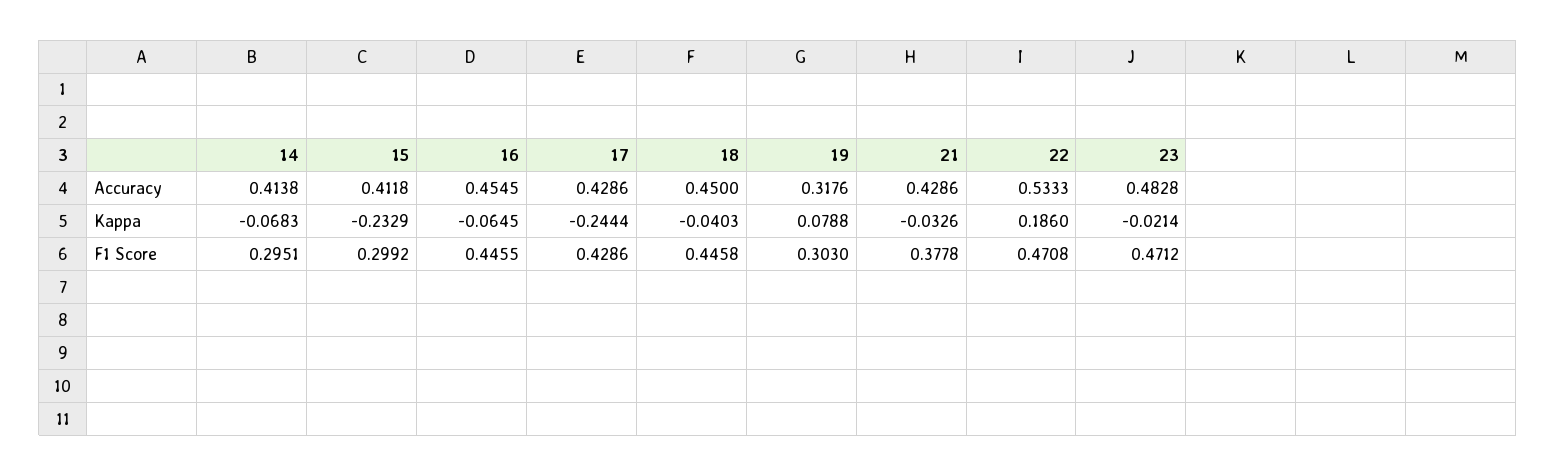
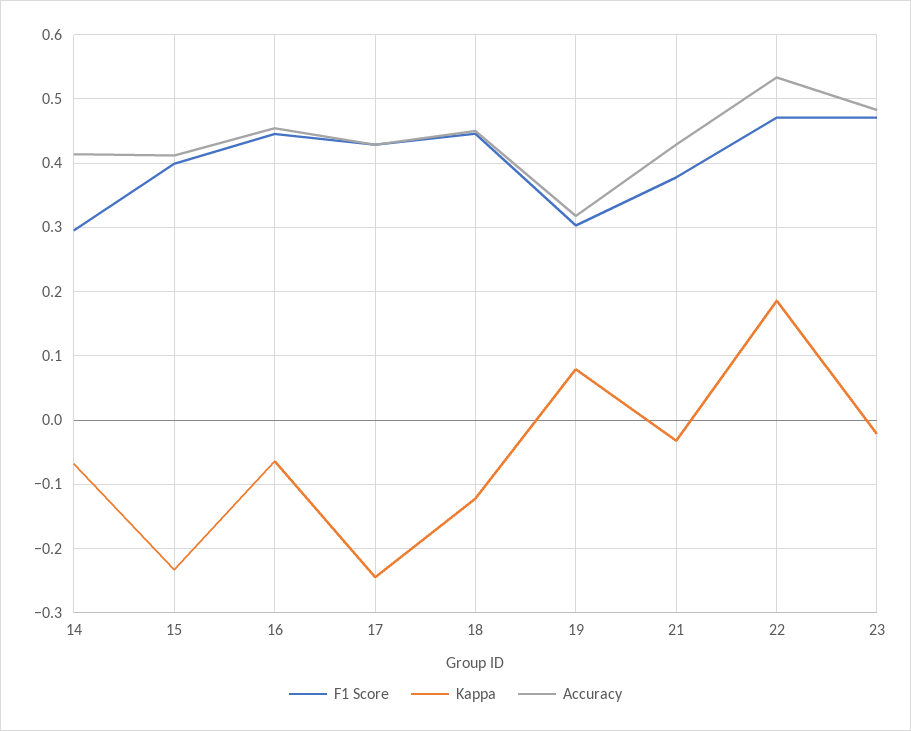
Kappa, 18: -0.0403 -> -0.12
F1 Score, 15: 0.2992 -> 0.4

